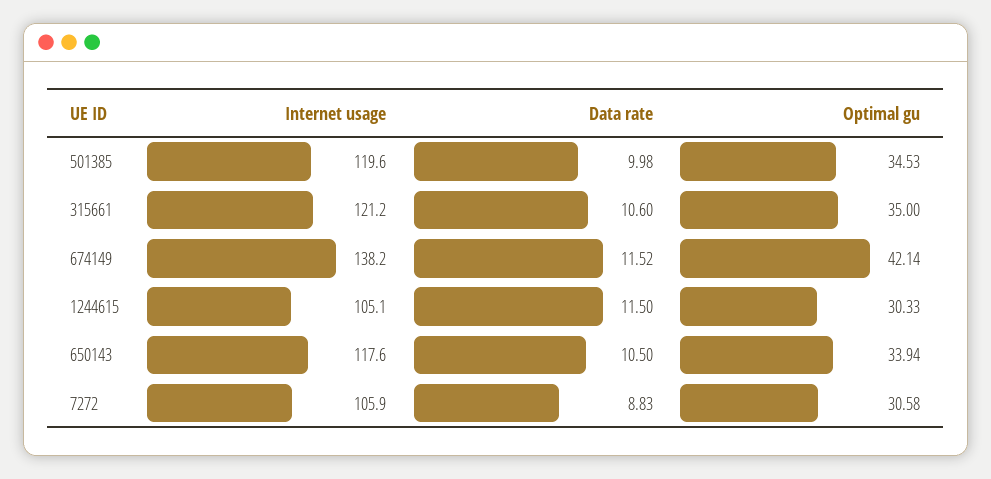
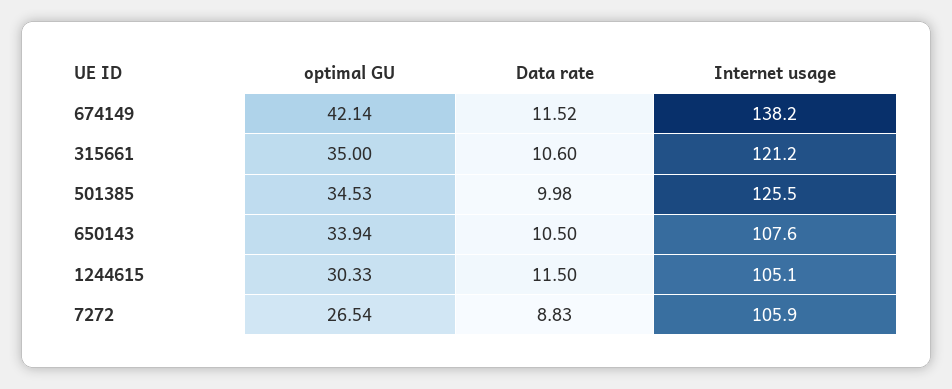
Internet usage, 501385: 119.6 -> 125.5
Internet usage, 650143: 117.6 -> 107.6
Optimal gu, 7272: 30.58 -> 26.54

